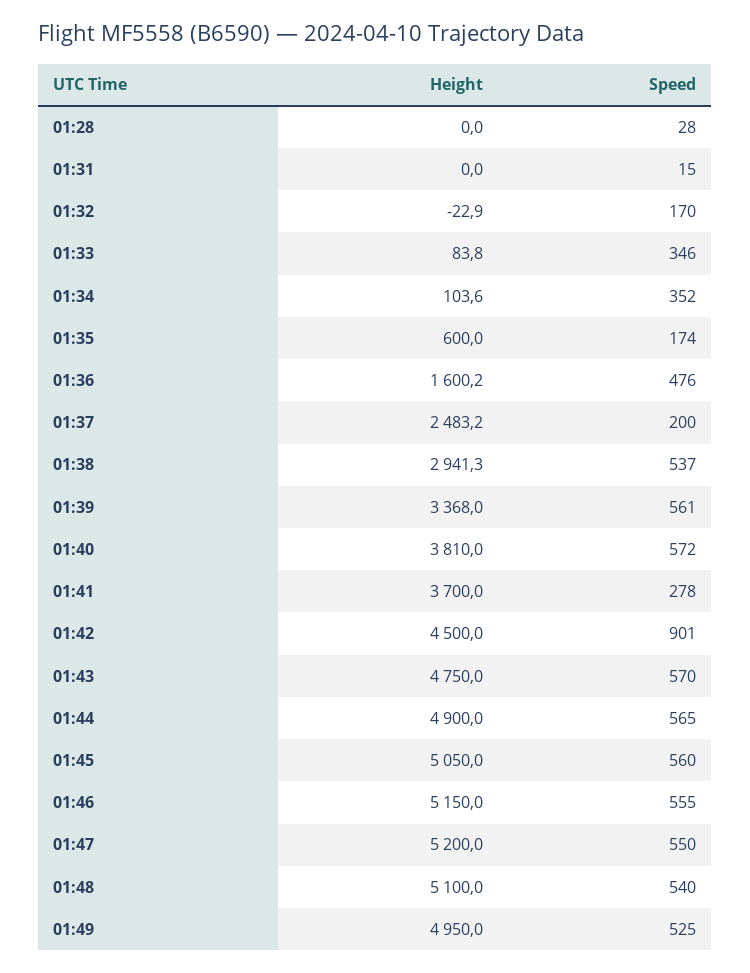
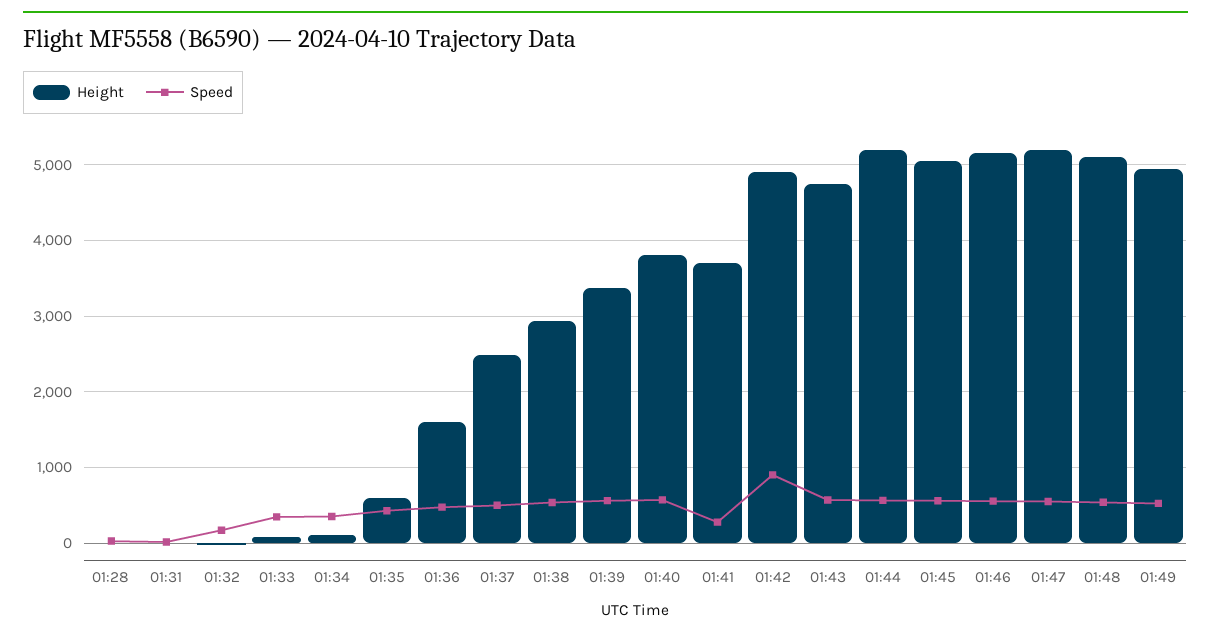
Speed, 01:35: 174 -> 400
Speed, 01:37: 200 -> 500
Height, 01:42: 4500 -> 4900
Height, 01:44: 4900 -> 5200

